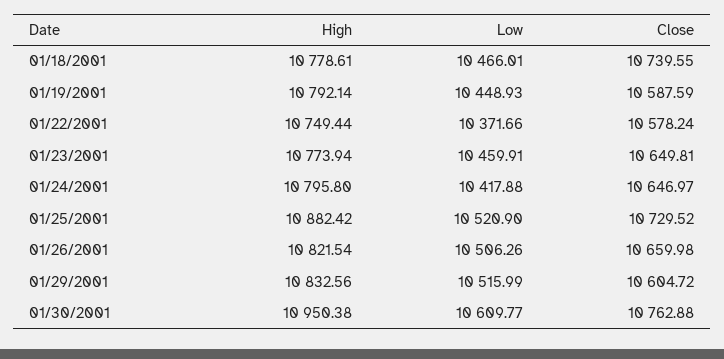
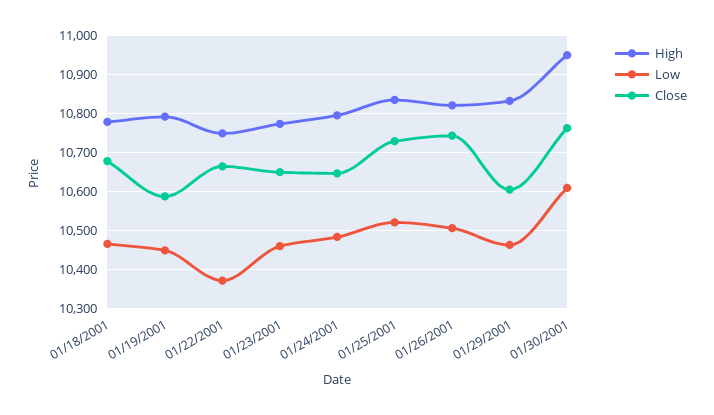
Close, 01/18/2001: 10739.55 -> 10680
Close, 01/22/2001: 10578.24 -> 10660
Low, 01/24/2001: 10417.88 -> 10480
High, 01/25/2001: 10882.42 -> 10840
Close, 01/26/2001: 10659.98 -> 10740
Low, 01/29/2001: 10515.99 -> 10460

